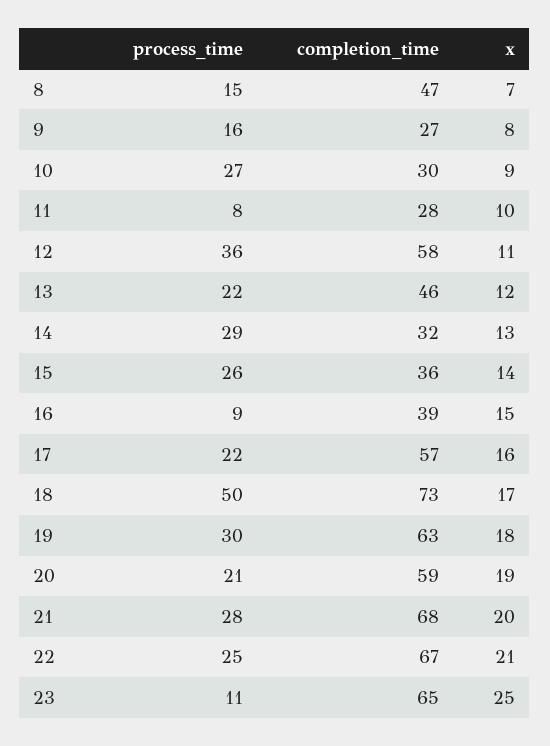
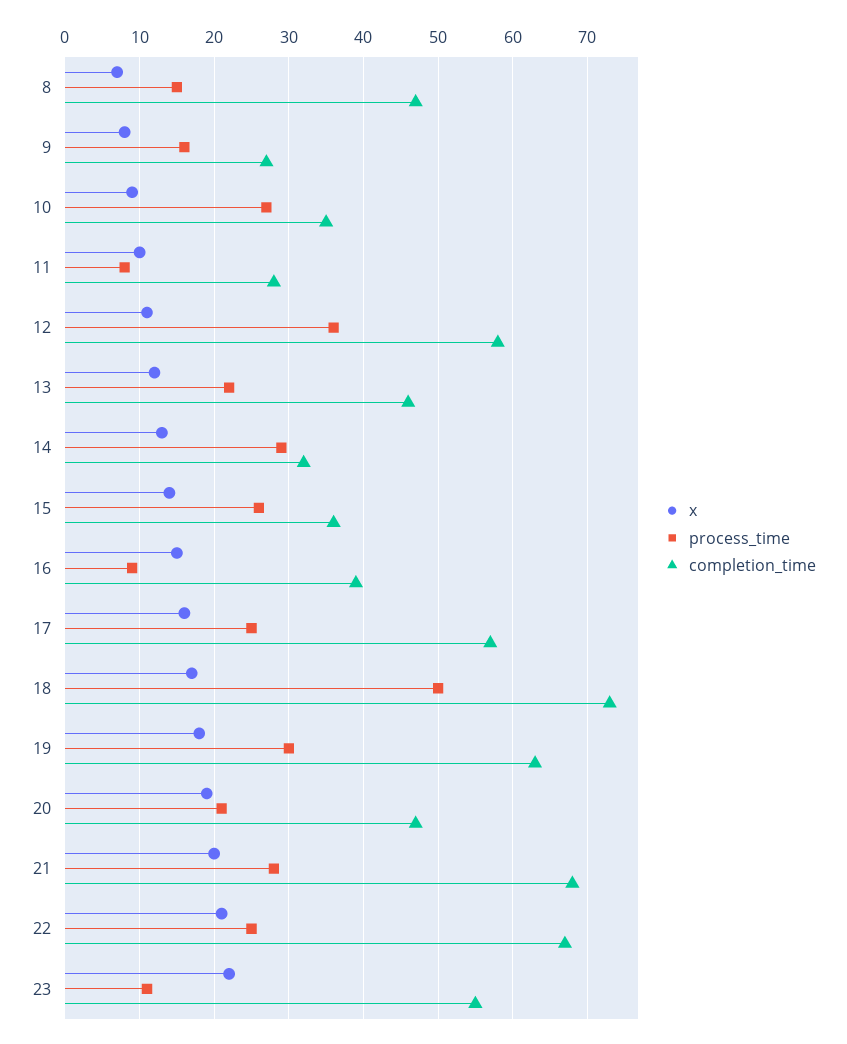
completion_time, 10: 30 -> 35
process_time, 17: 22 -> 25
completion_time, 20: 59 -> 47
completion_time, 23: 65 -> 55
x, 23: 25 -> 22

